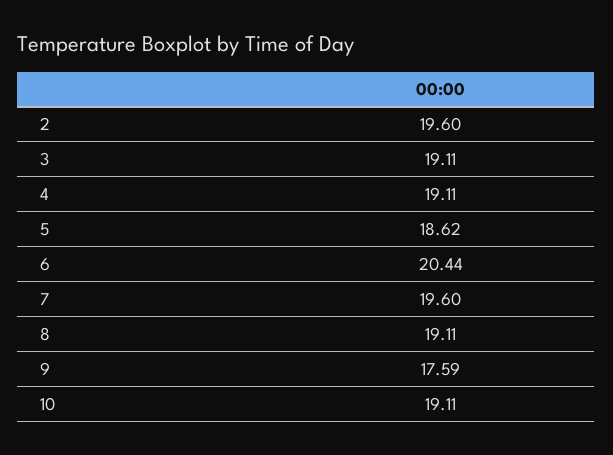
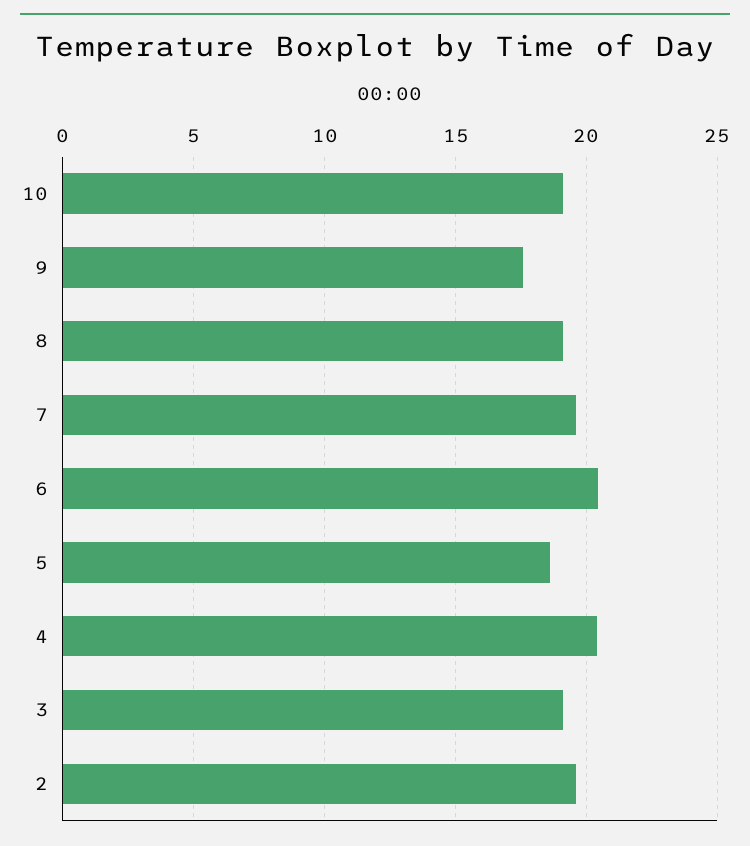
4: 19.11 -> 20.5

